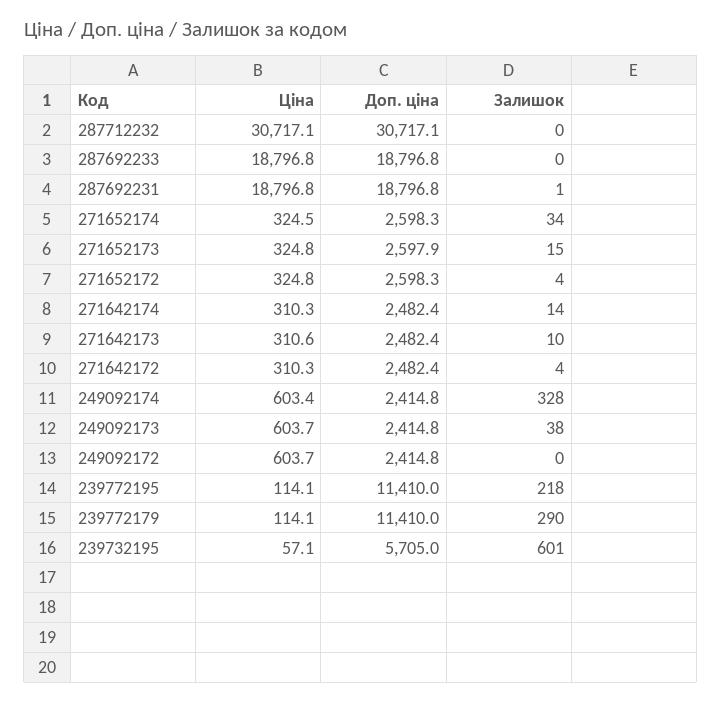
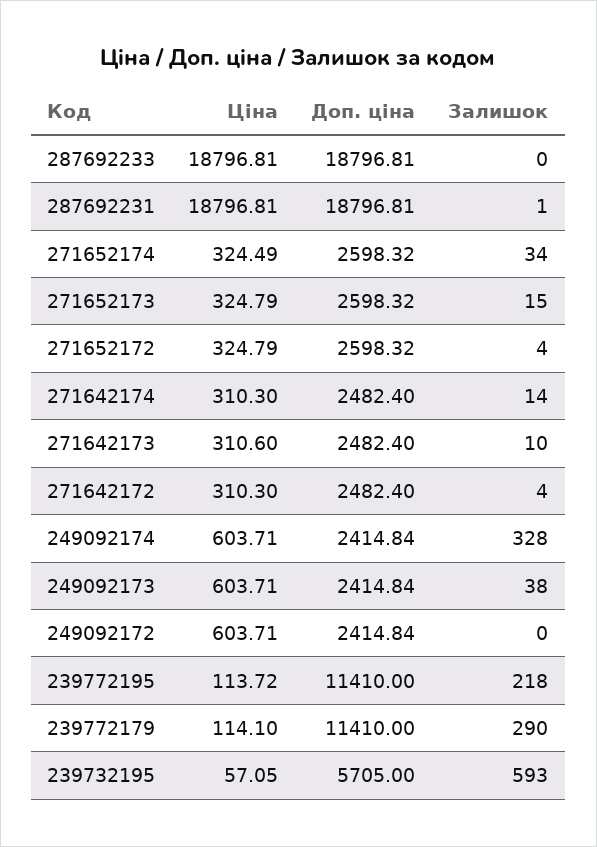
Ціна, 287712232: 30717.1 -> none
Доп. ціна, 287712232: 30717.1 -> none
Залишок, 287712232: 0 -> none
Доп. ціна, 271652173: 2597.9 -> 2598.32
Ціна, 249092174: 603.4 -> 603.71
Ціна, 239772195: 114.1 -> 113.72
Залишок, 239732195: 601 -> 593

